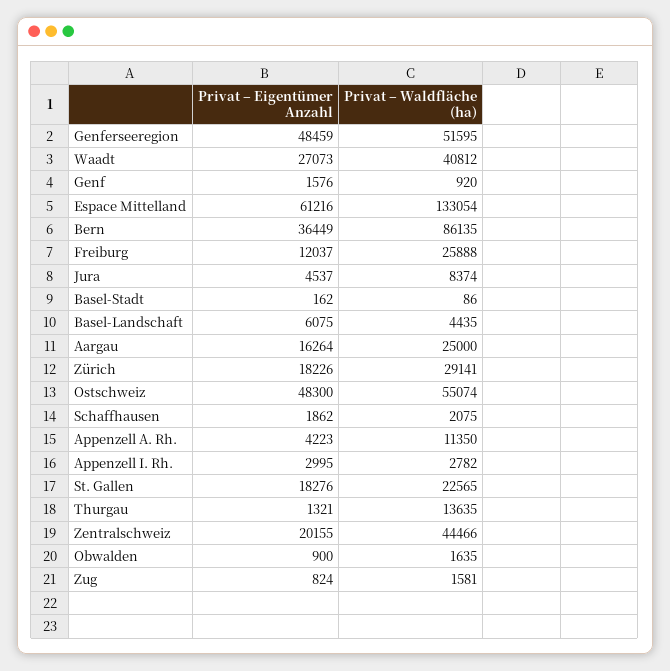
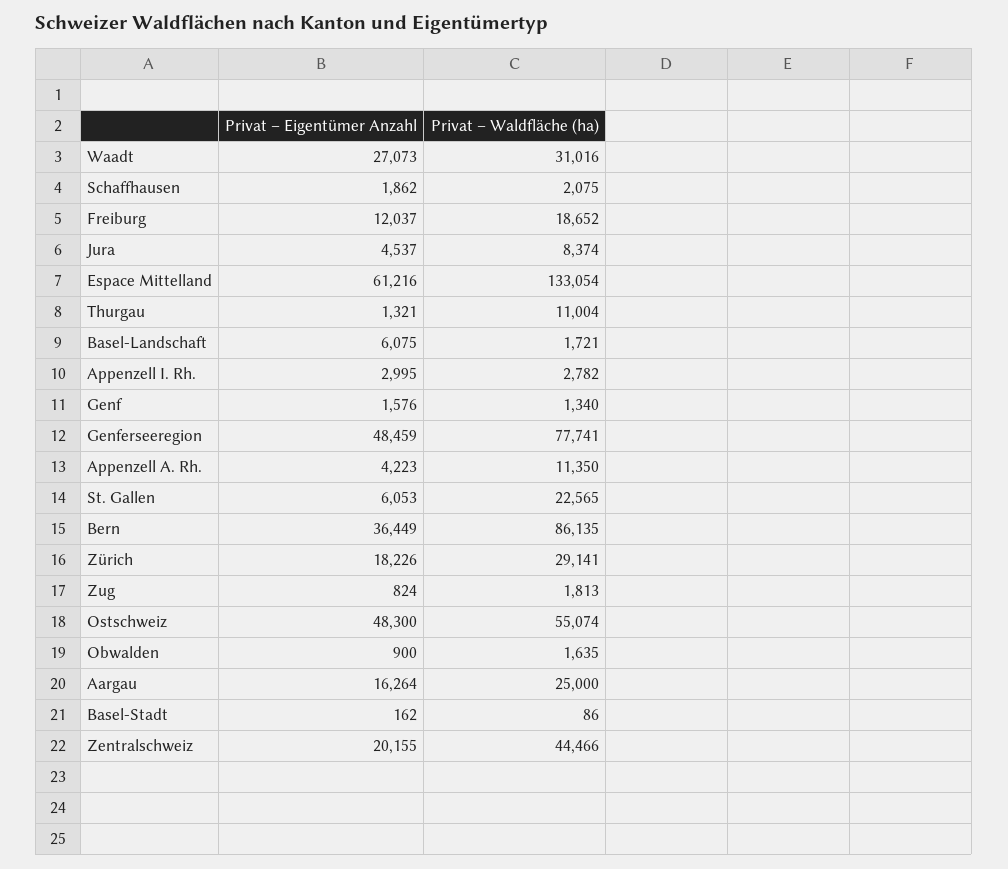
Privat – Waldfläche (ha), Genferseeregion: 51595 -> 77741
Privat – Waldfläche (ha), Waadt: 40812 -> 31016
Privat – Waldfläche (ha), Genf: 920 -> 1340
Privat – Waldfläche (ha), Freiburg: 25888 -> 18652
Privat – Waldfläche (ha), Basel-Landschaft: 4435 -> 1721
Privat – Eigentümer Anzahl, St. Gallen: 18276 -> 6053
Privat – Waldfläche (ha), Thurgau: 13635 -> 11004
Privat – Waldfläche (ha), Zug: 1581 -> 1813

